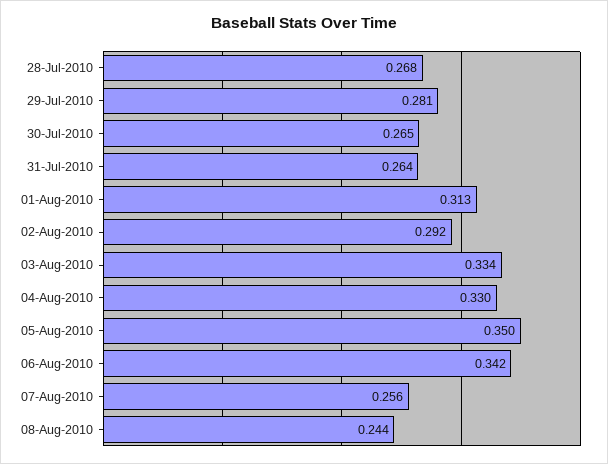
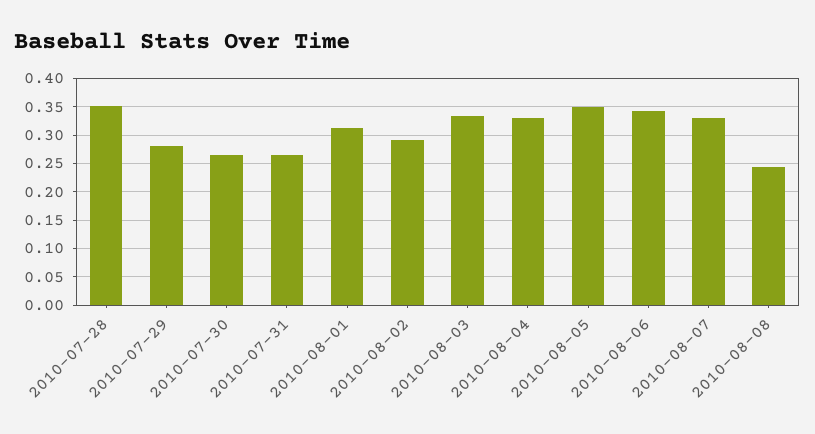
28-Jul-2010: 0.268 -> 0.35
07-Aug-2010: 0.256 -> 0.325

